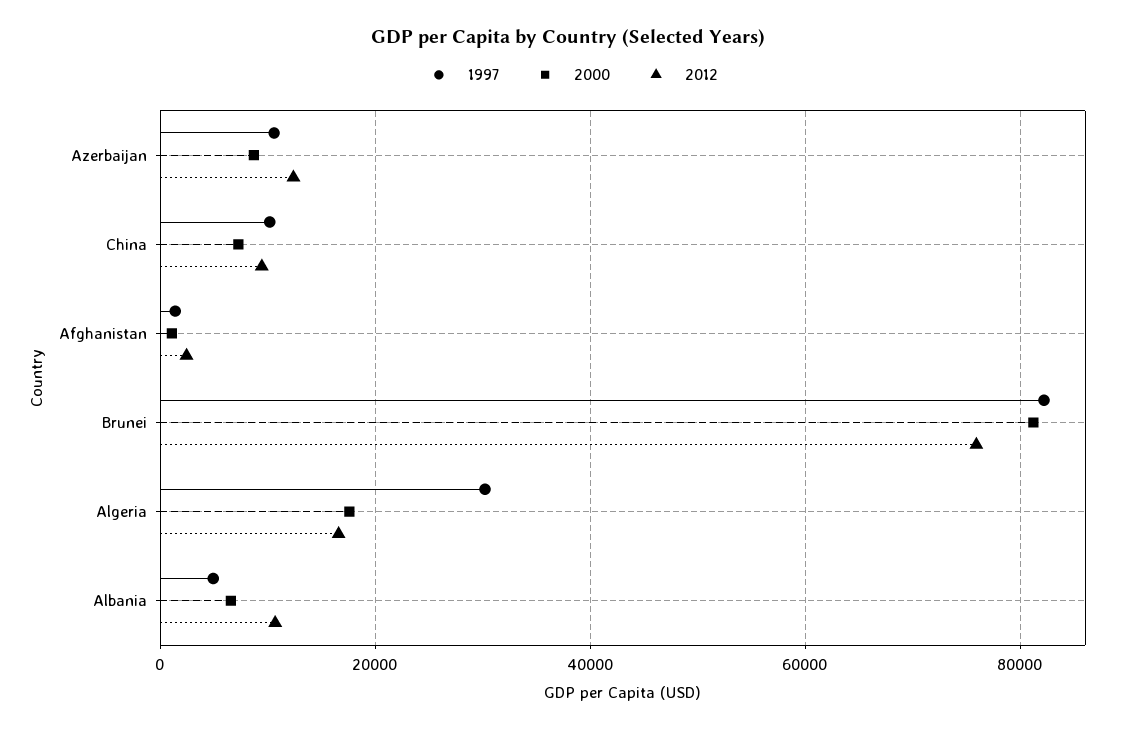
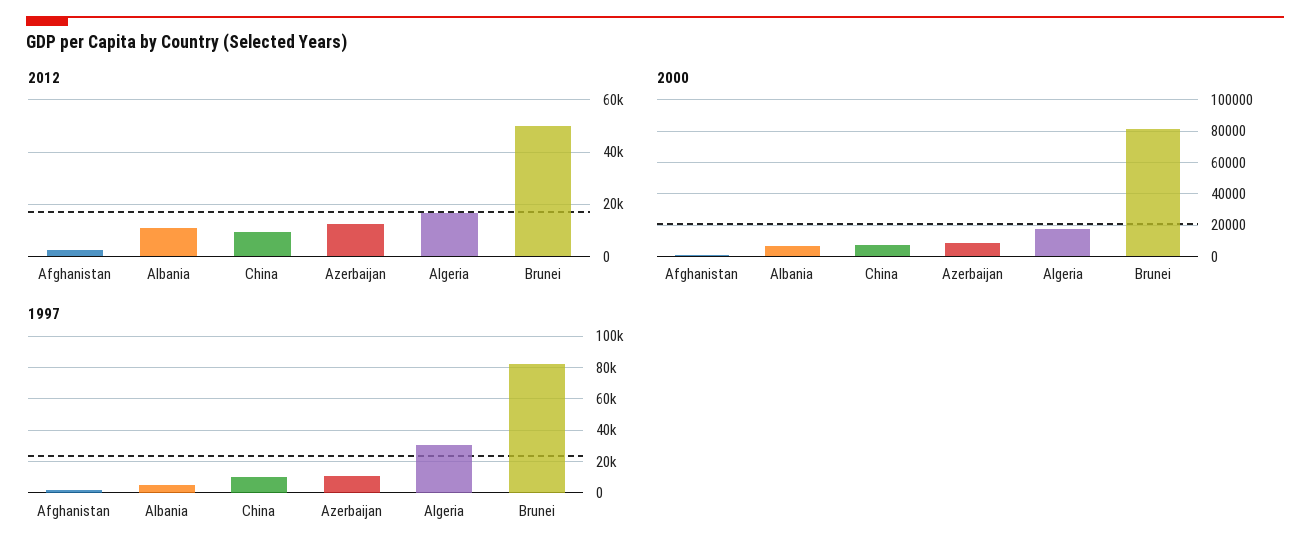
2012, Brunei: 76000 -> 50000

